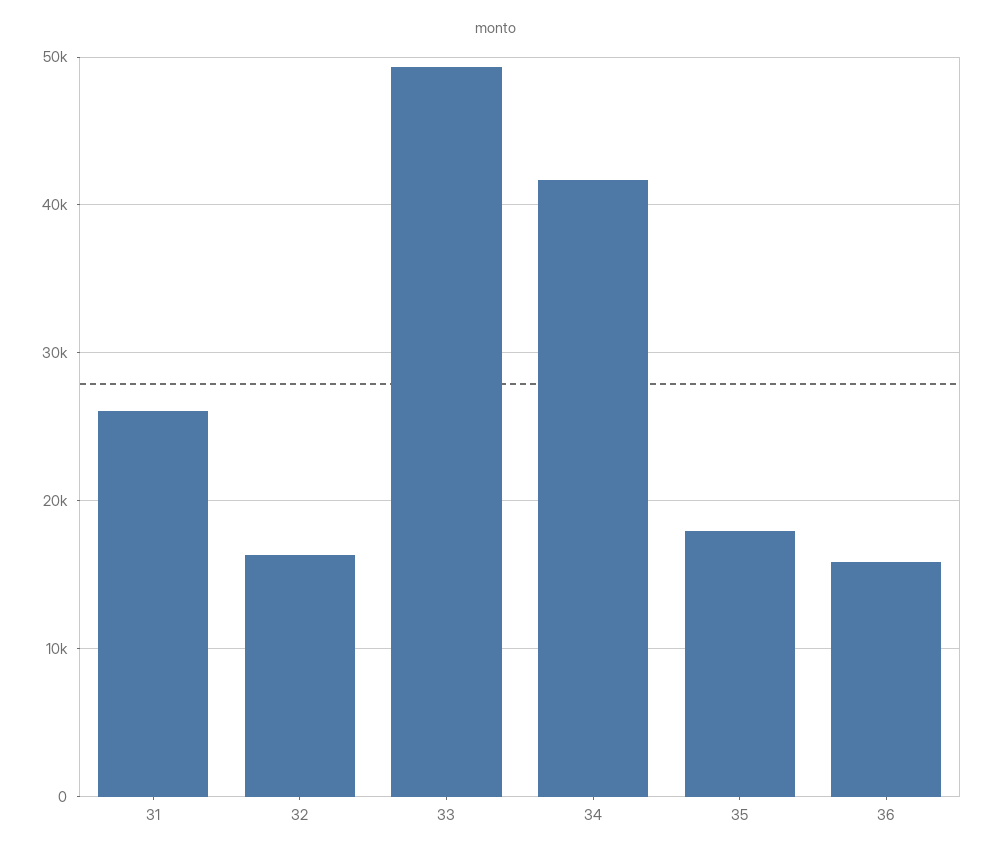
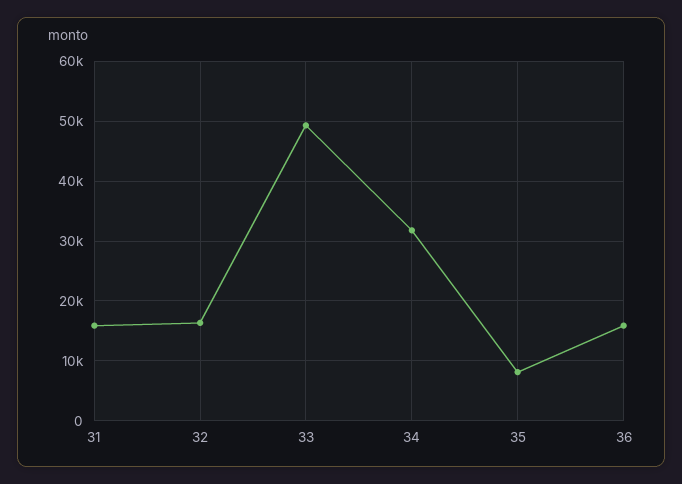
31: 26000 -> 16000
34: 42000 -> 32000
35: 18000 -> 8000

